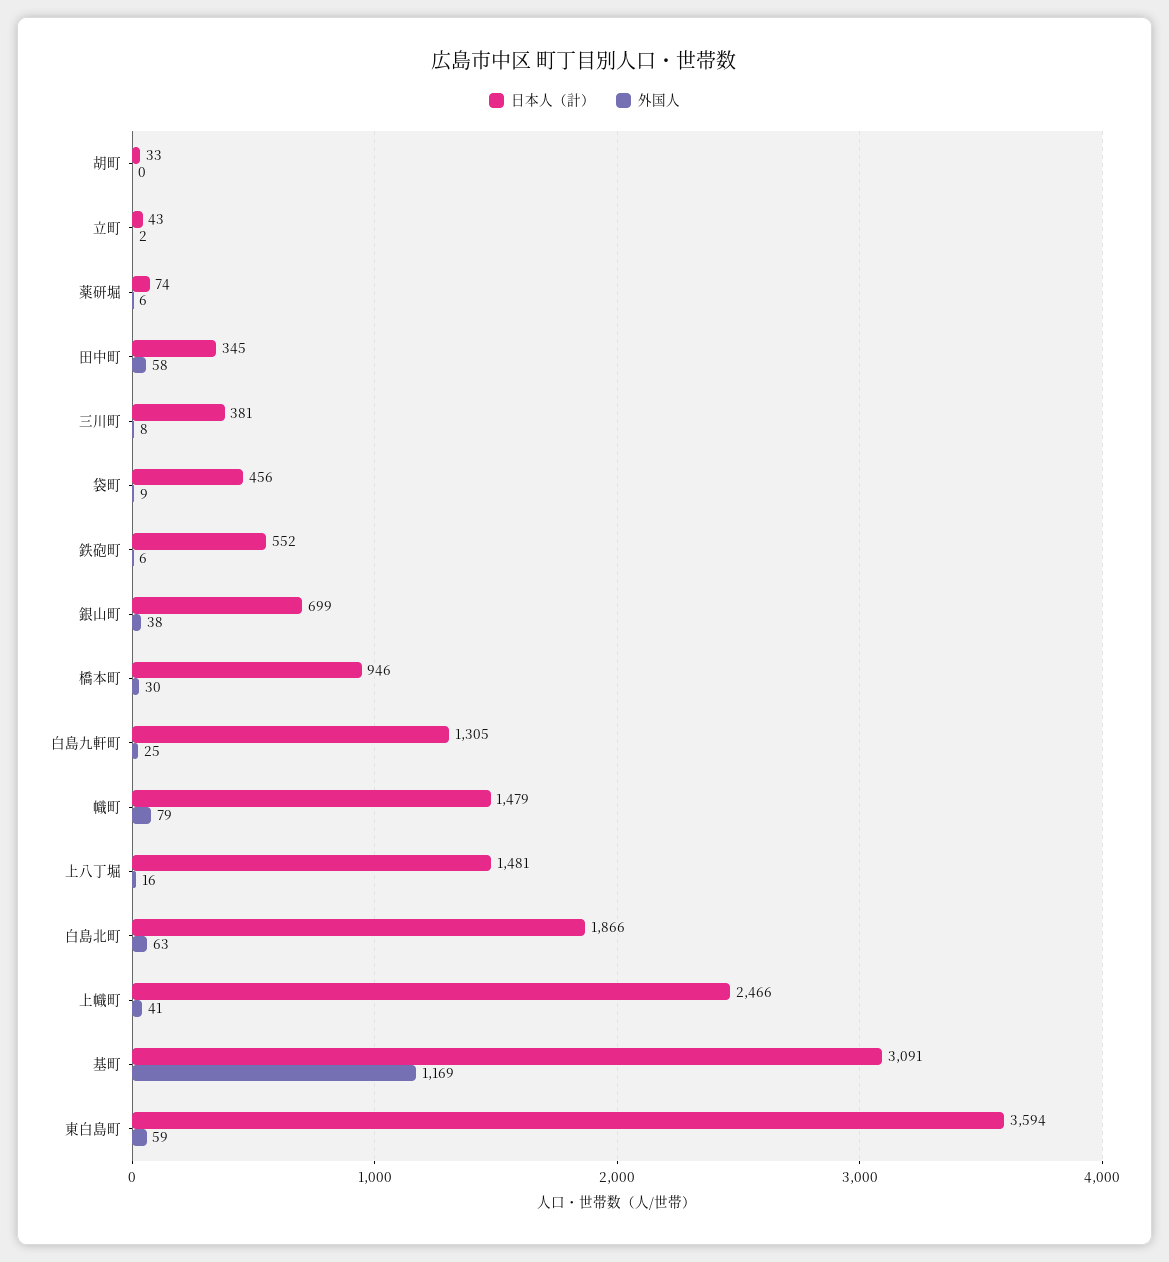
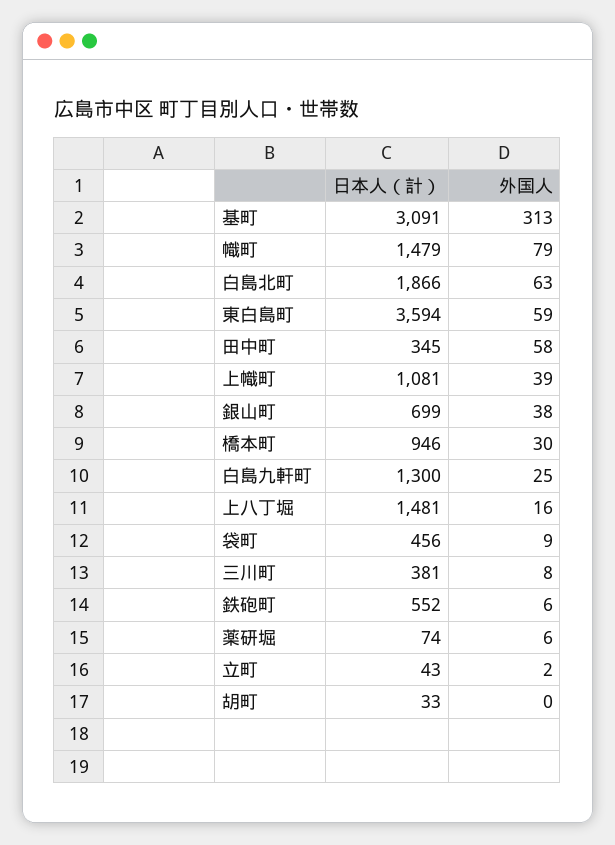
日本人（計）, 白島九軒町: 1305 -> 1300
日本人（計）, 上幟町: 2466 -> 1081
外国人, 上幟町: 41 -> 39
外国人, 基町: 1169 -> 313

